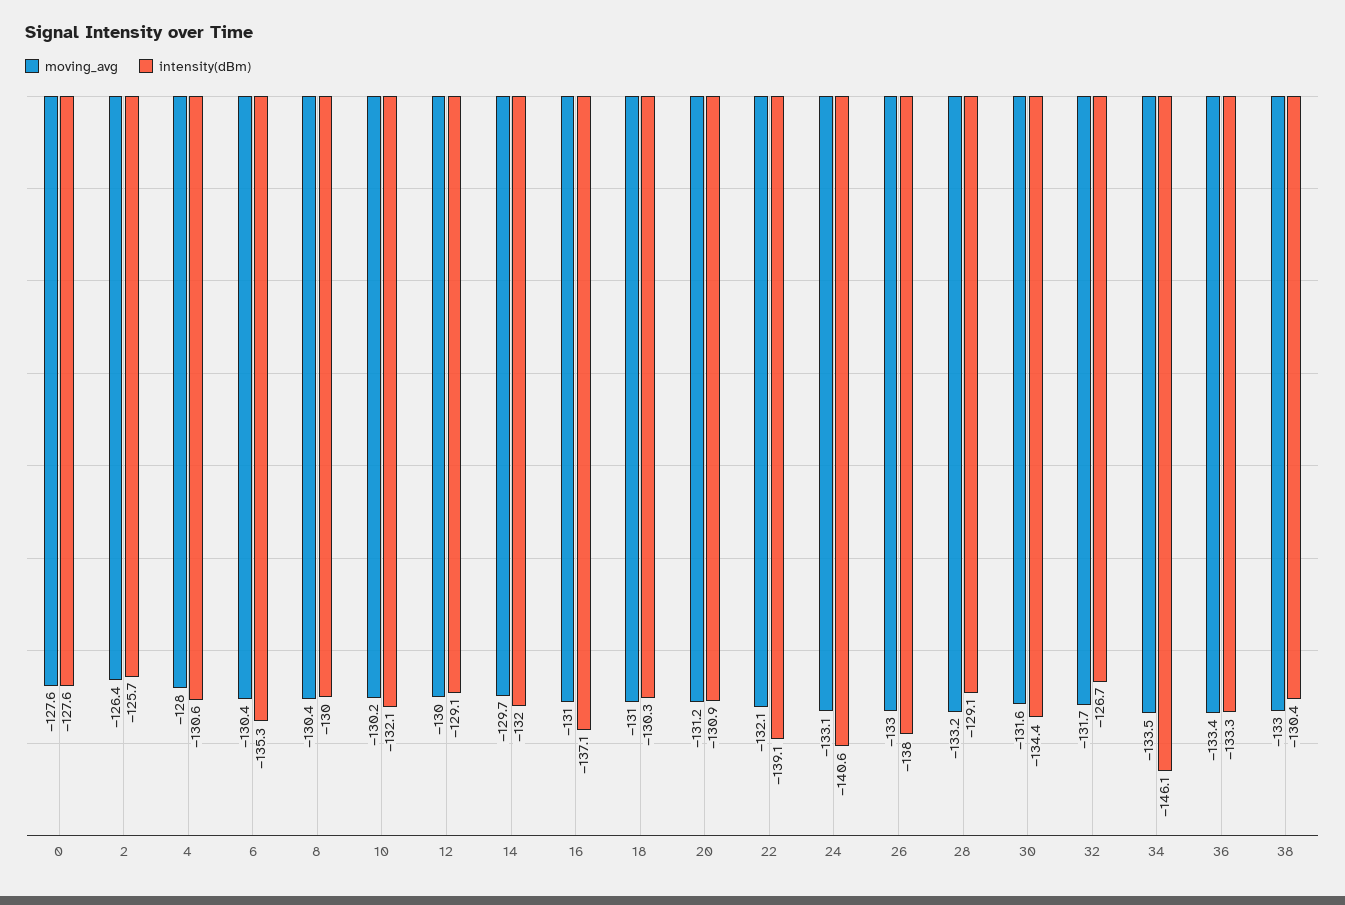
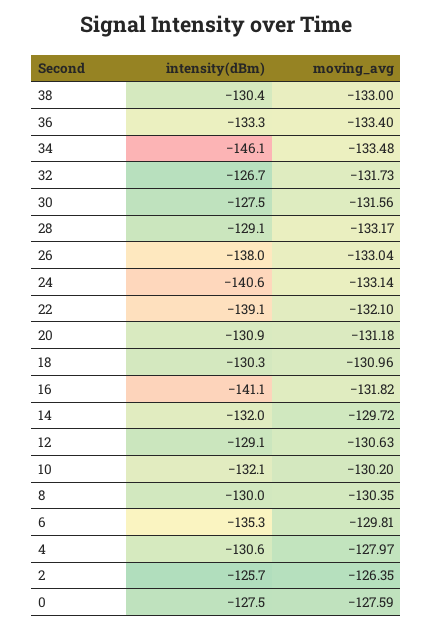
intensity(dBm), 0: -127.6 -> -127.5
moving_avg, 6: -130.4 -> -129.81
moving_avg, 12: -130 -> -130.63
moving_avg, 16: -131 -> -131.82
intensity(dBm), 16: -137.1 -> -141.1
intensity(dBm), 30: -134.4 -> -127.5

